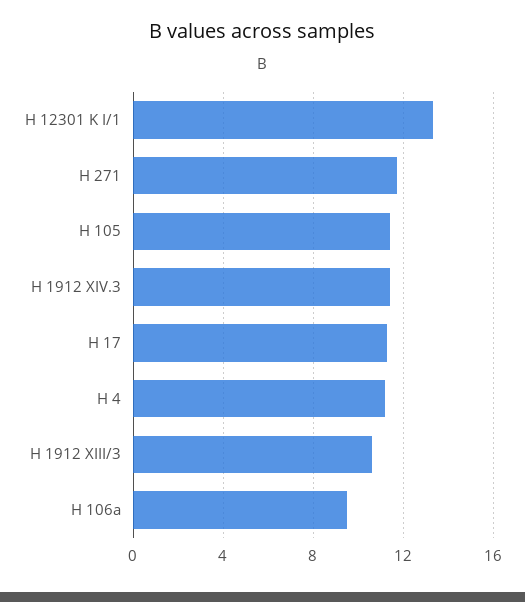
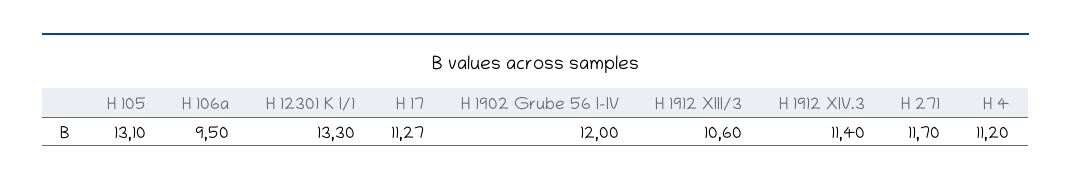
H 105: 11.5 -> 13.1
H 1902 Grube 56 I-IV: none -> 12

